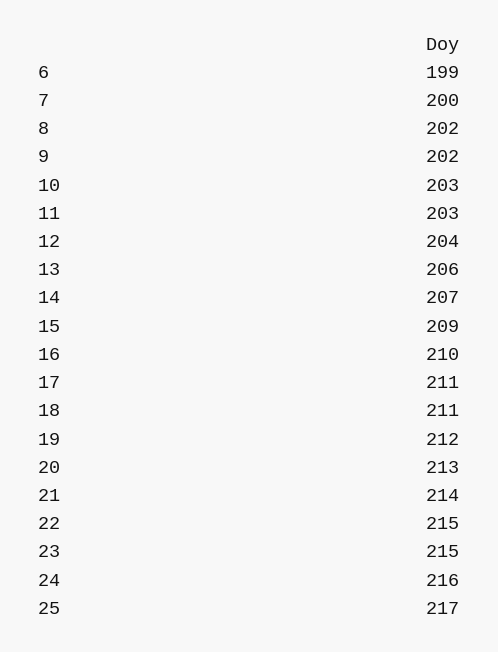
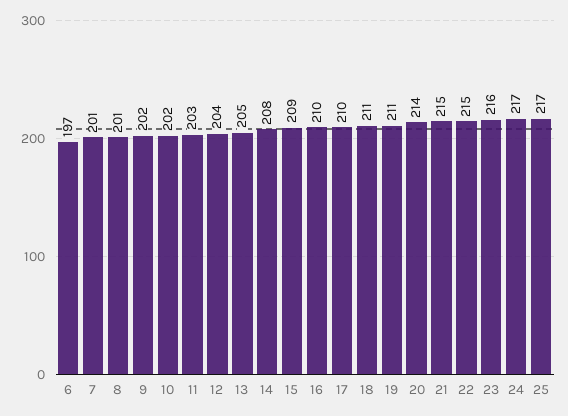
6: 199 -> 197
7: 200 -> 201
8: 202 -> 201
10: 203 -> 202
13: 206 -> 205
14: 207 -> 208
17: 211 -> 210
19: 212 -> 211
20: 213 -> 214
21: 214 -> 215
23: 215 -> 216
24: 216 -> 217

